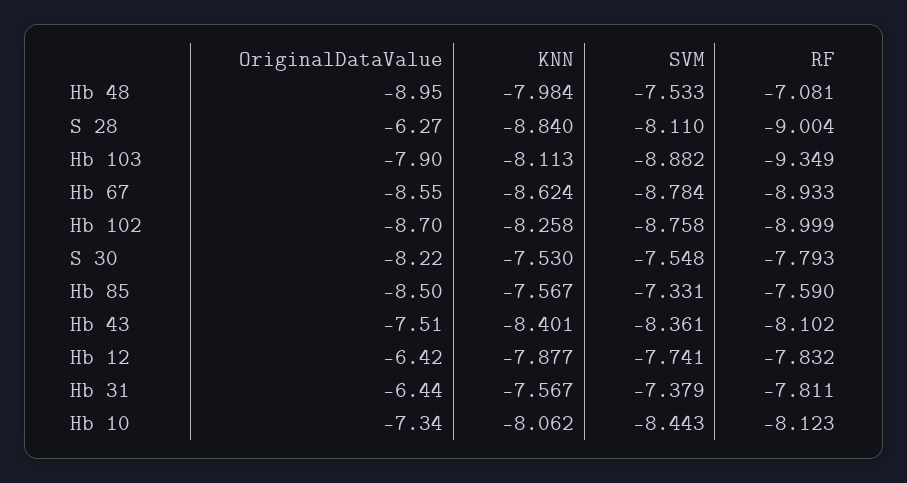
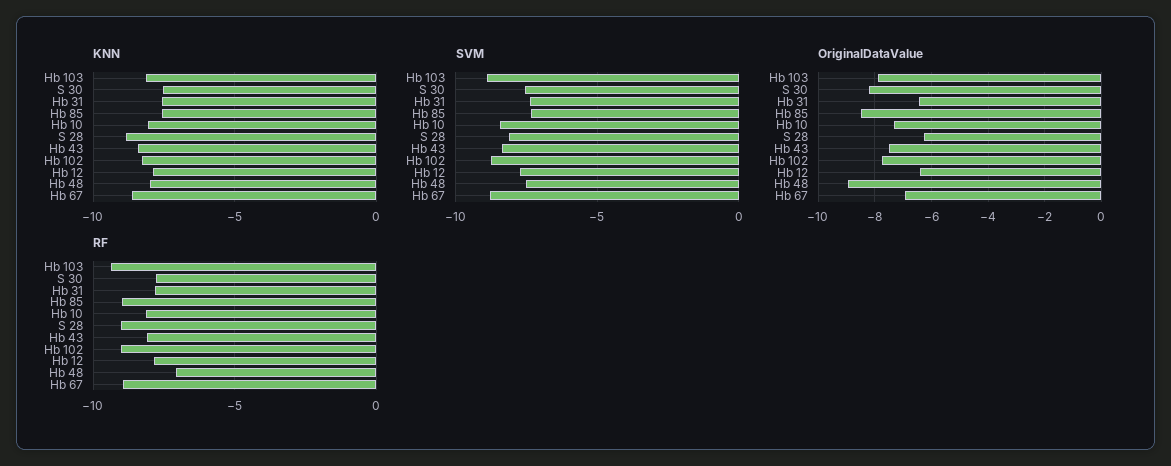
OriginalDataValue, Hb 67: -8.55 -> -7
OriginalDataValue, Hb 102: -8.7 -> -7.75
RF, Hb 85: -7.59 -> -9

